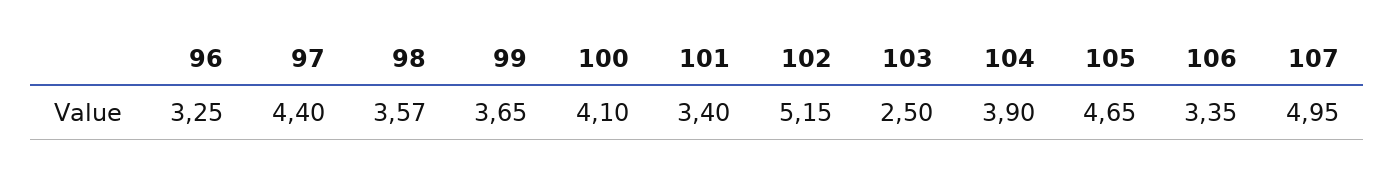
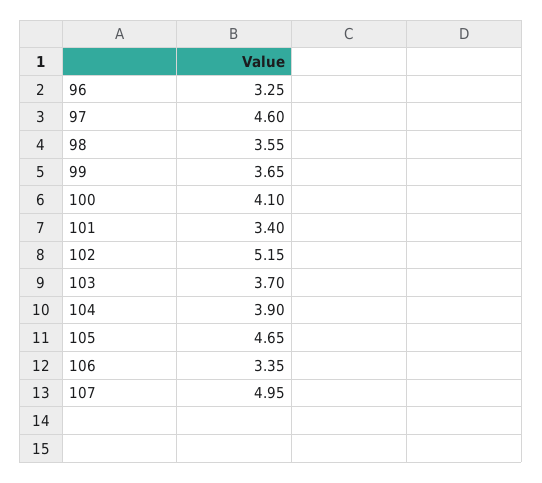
97: 4.4 -> 4.6
98: 3.57 -> 3.55
103: 2.5 -> 3.7

